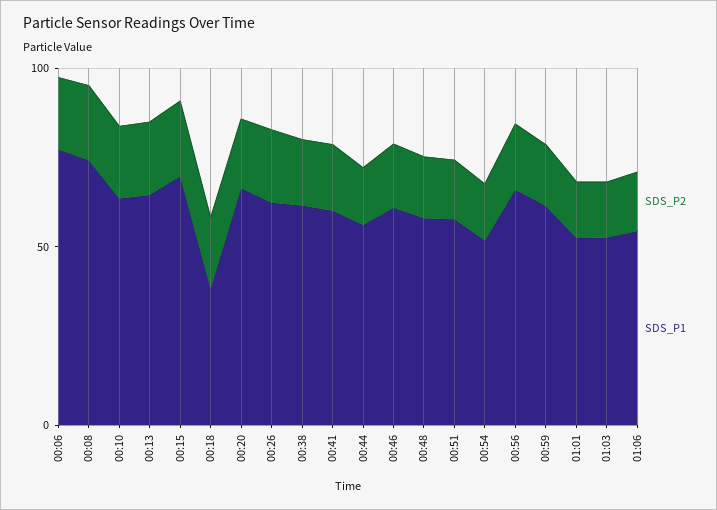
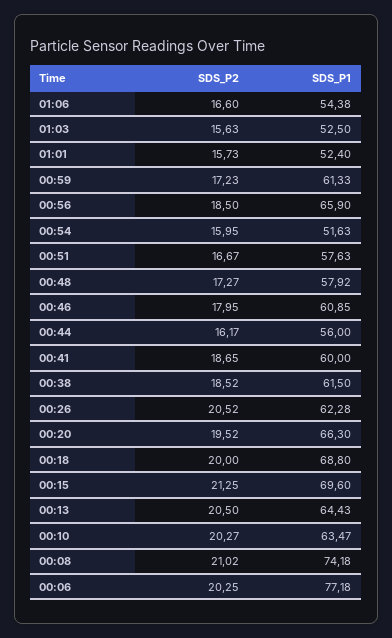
SDS_P1, 00:18: 40 -> 68.8

